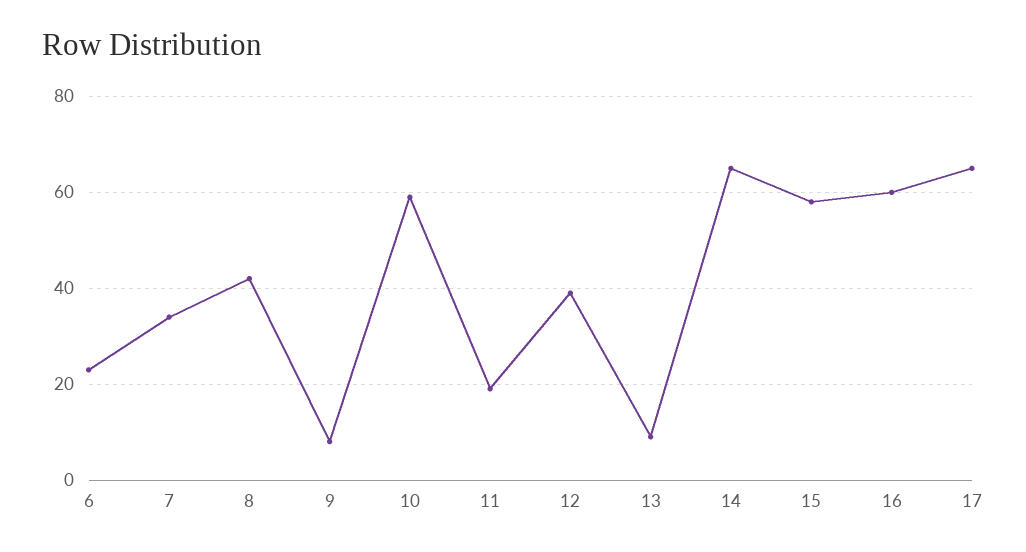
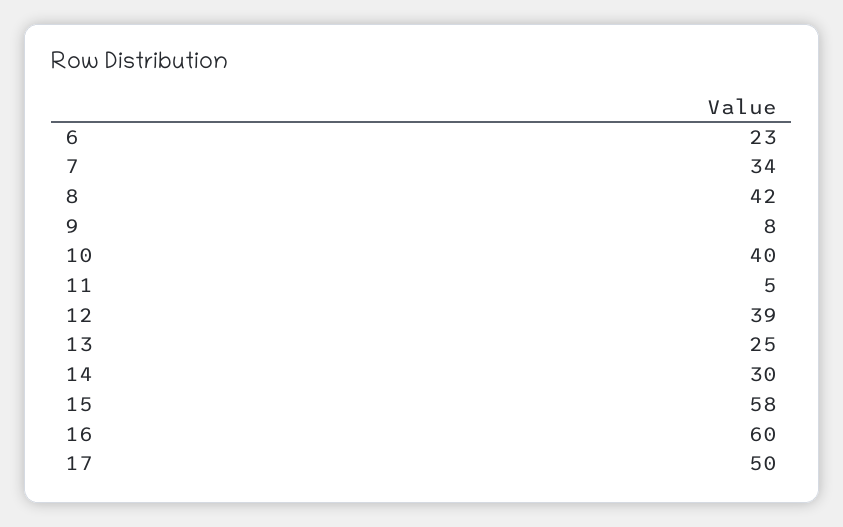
10: 60 -> 40
11: 20 -> 5
13: 10 -> 25
14: 65 -> 30
17: 65 -> 50

